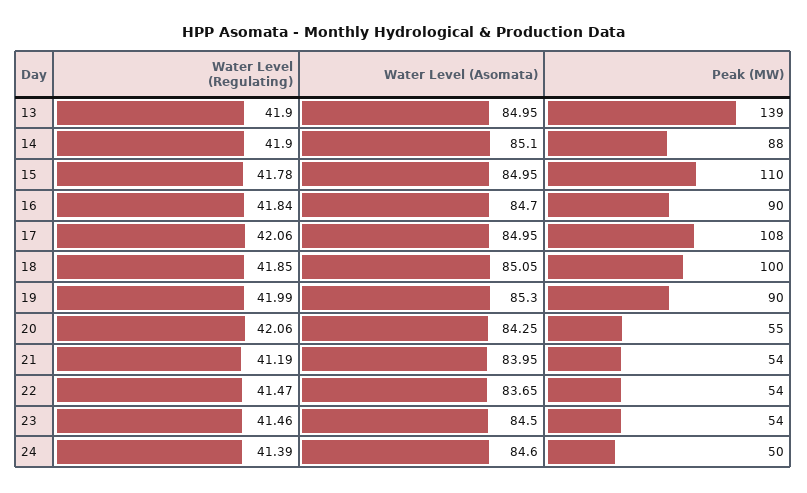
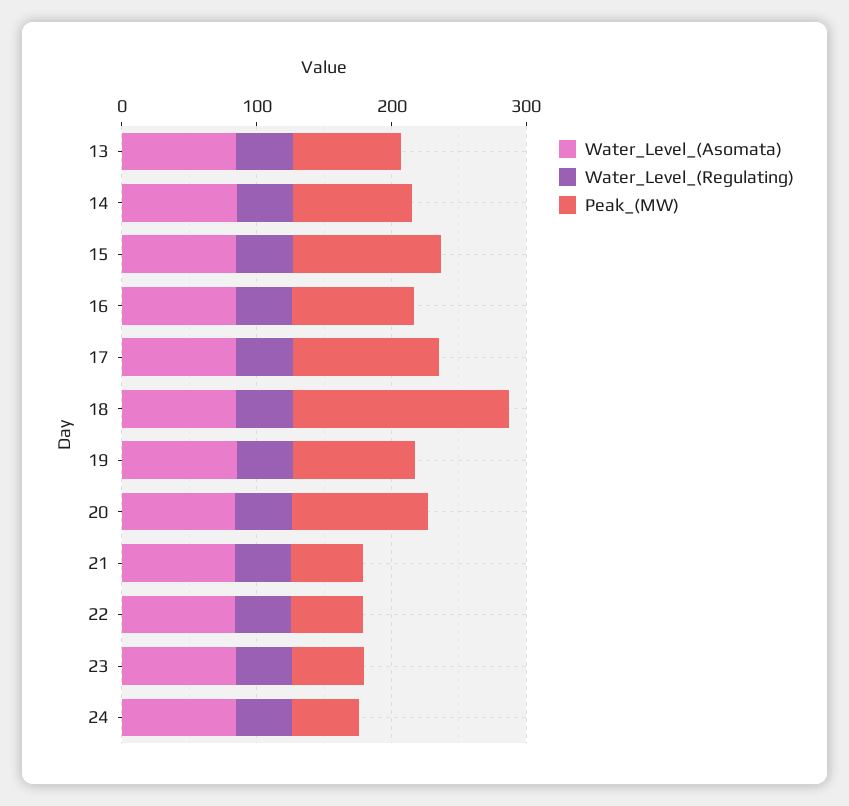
Peak (MW), 13: 139 -> 80
Peak (MW), 18: 100 -> 160
Peak (MW), 20: 55 -> 100

